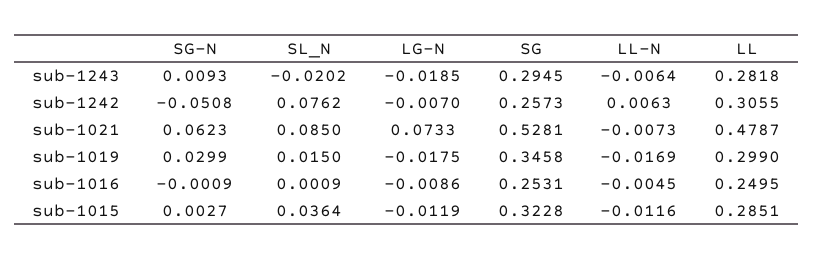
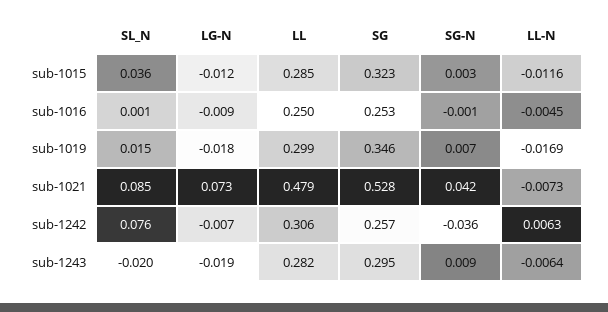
SG-N, sub-1242: -0.0508 -> -0.036
SG-N, sub-1021: 0.0623 -> 0.042
SG-N, sub-1019: 0.0299 -> 0.007

